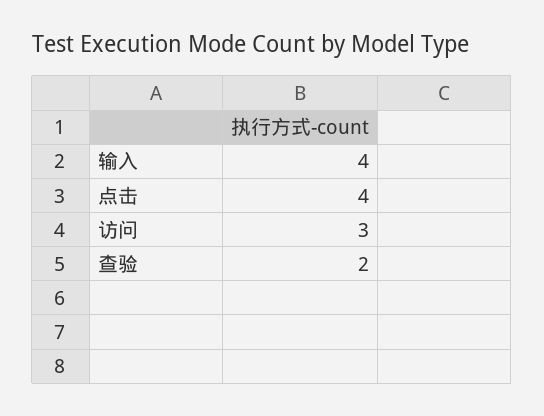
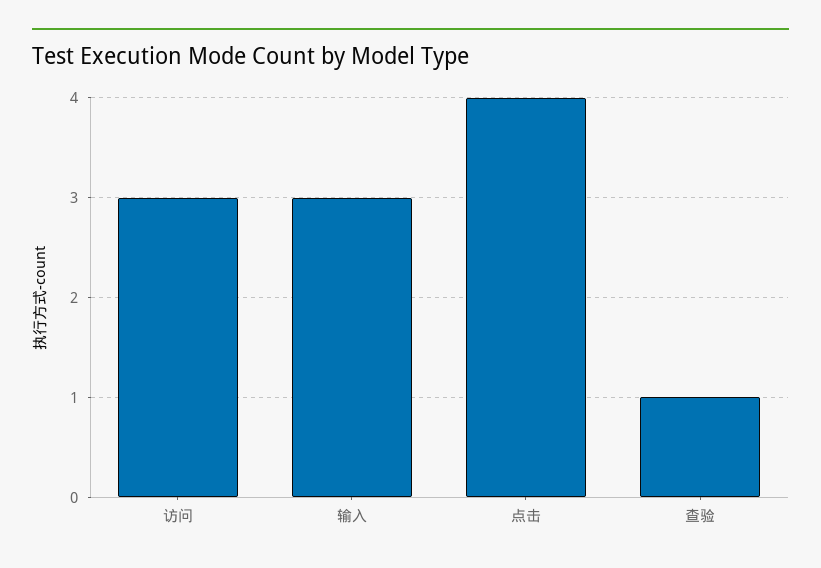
输入: 4 -> 3
查验: 2 -> 1

